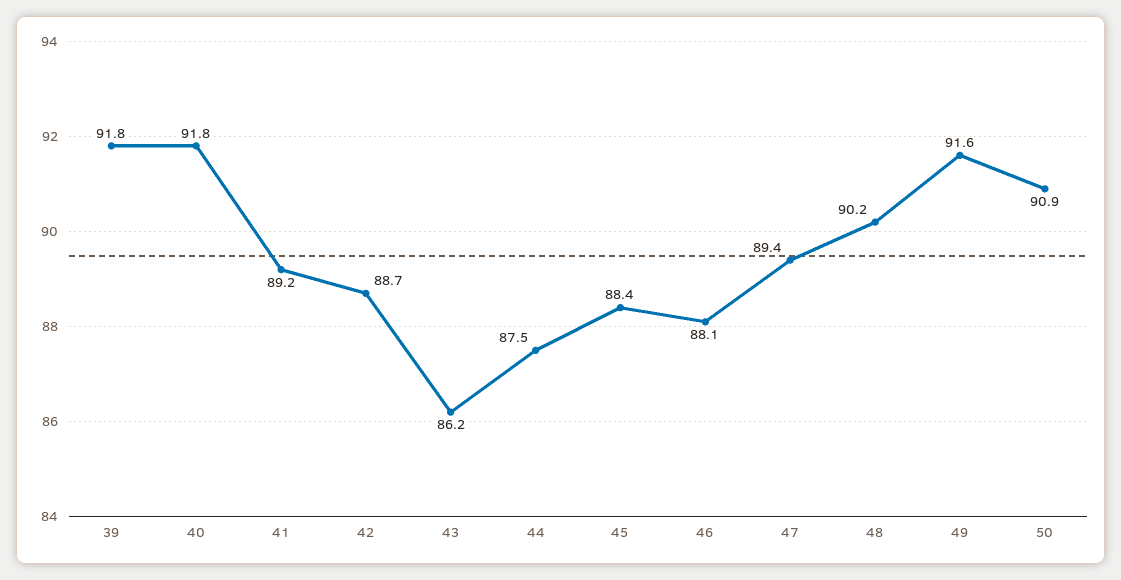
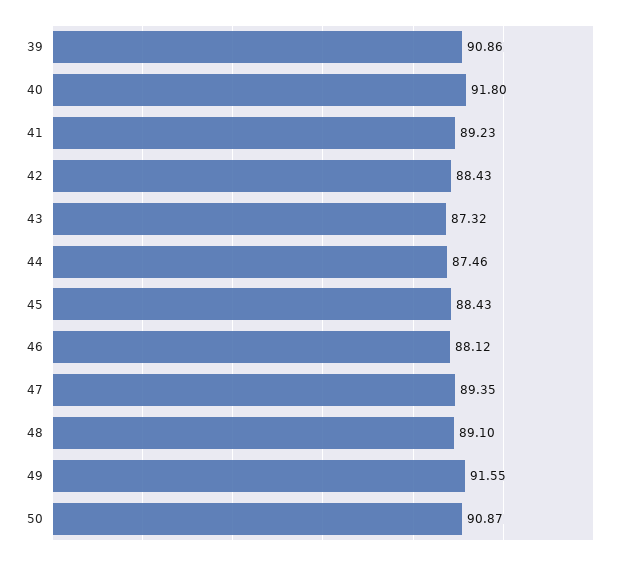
39: 91.8 -> 90.86
42: 88.7 -> 88.43
43: 86.2 -> 87.32
48: 90.2 -> 89.1

